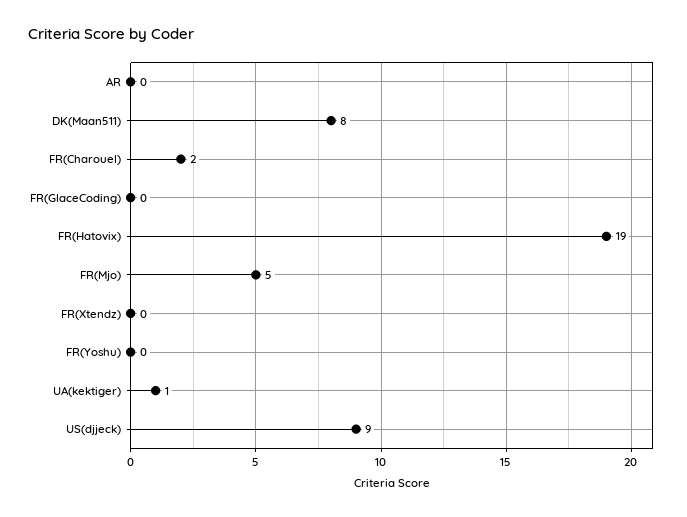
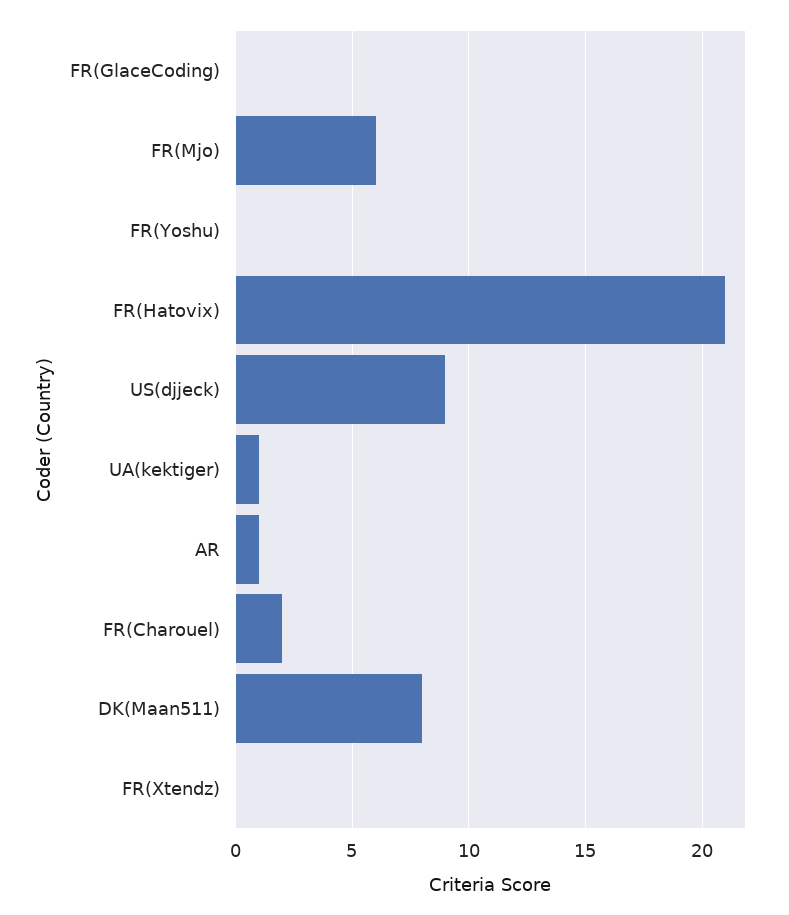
AR: 0 -> 1
FR(Hatovix): 19 -> 21
FR(Mjo): 5 -> 6

